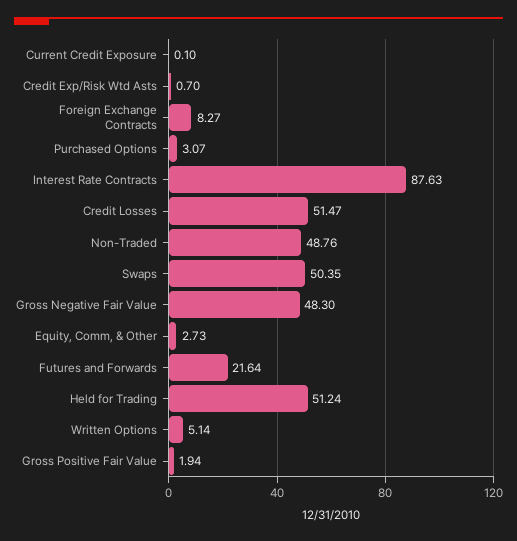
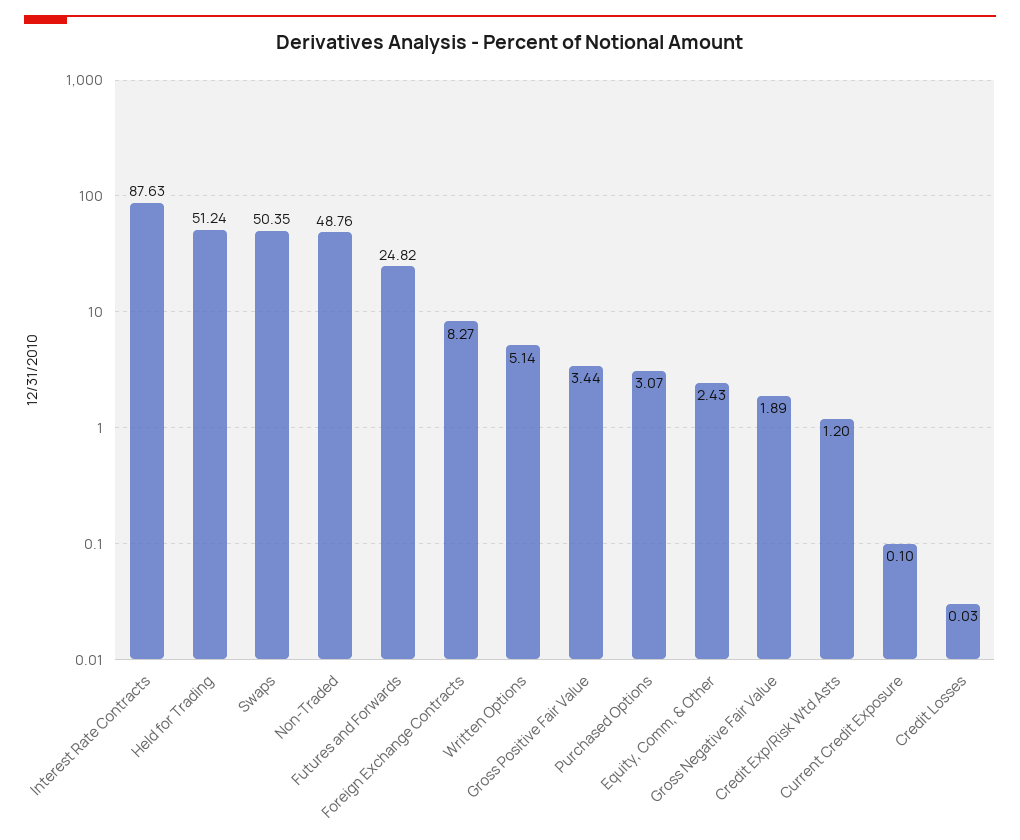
Credit Exp/Risk Wtd Asts: 0.7 -> 1.2
Credit Losses: 51.47 -> 0.03
Gross Negative Fair Value: 48.3 -> 1.89
Equity, Comm, & Other: 2.73 -> 2.43
Futures and Forwards: 21.64 -> 24.82
Gross Positive Fair Value: 1.94 -> 3.44

